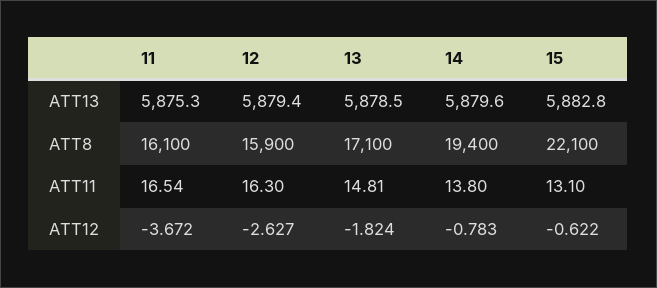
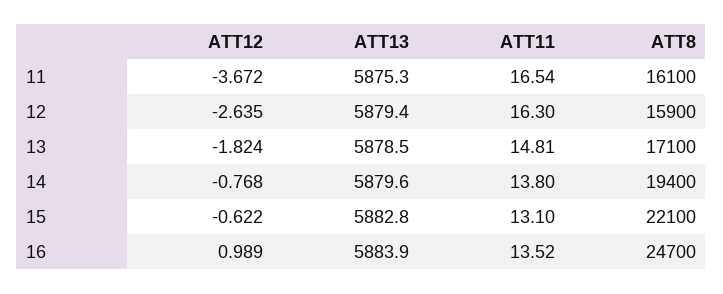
12, ATT12: -2.627 -> -2.635
14, ATT12: -0.783 -> -0.768
16, ATT12: none -> 0.989
16, ATT13: none -> 5883.9
16, ATT11: none -> 13.52
16, ATT8: none -> 24700

